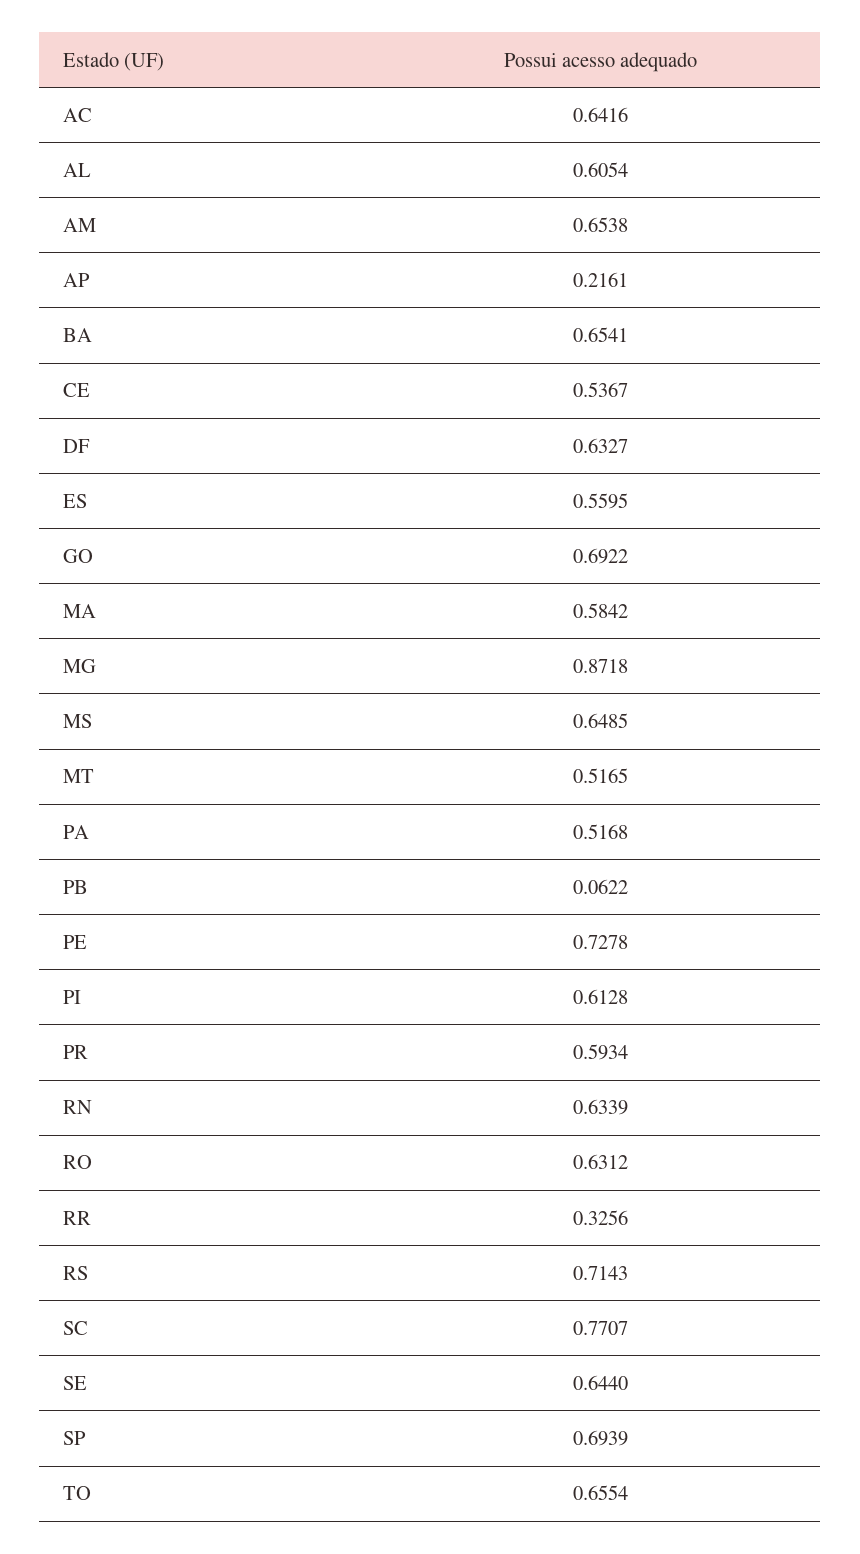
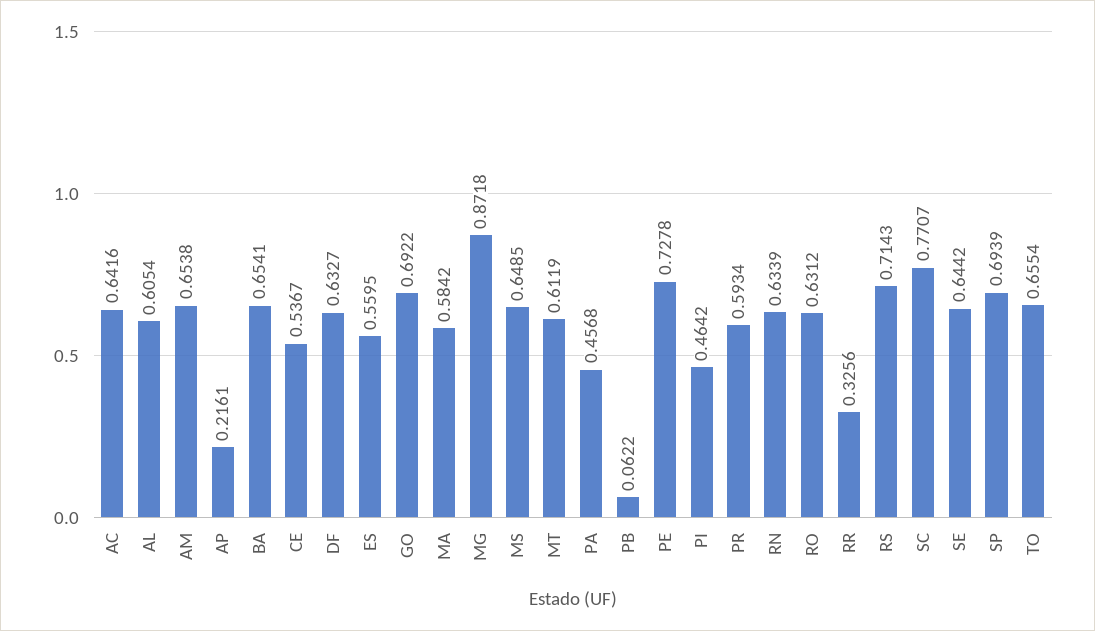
MT: 0.5165 -> 0.6119
PA: 0.5168 -> 0.4568
PI: 0.6128 -> 0.4642
SE: 0.644 -> 0.6442

